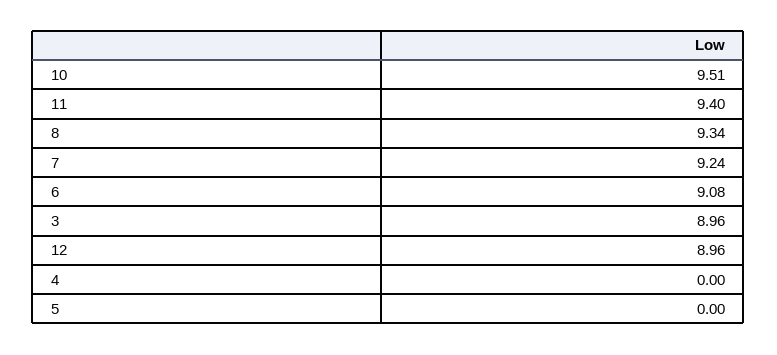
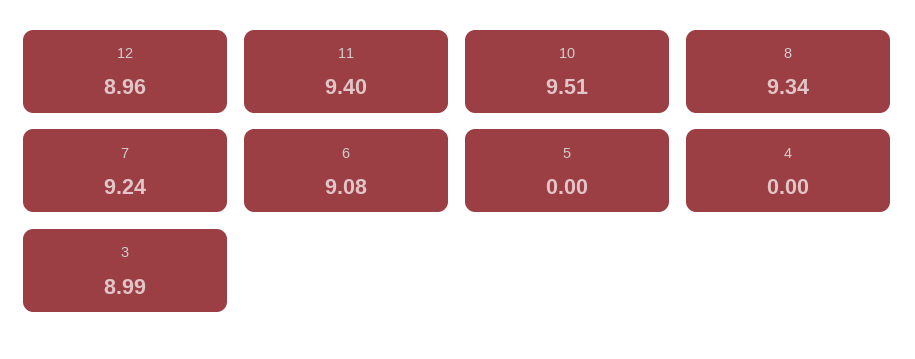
3: 8.96 -> 8.99

